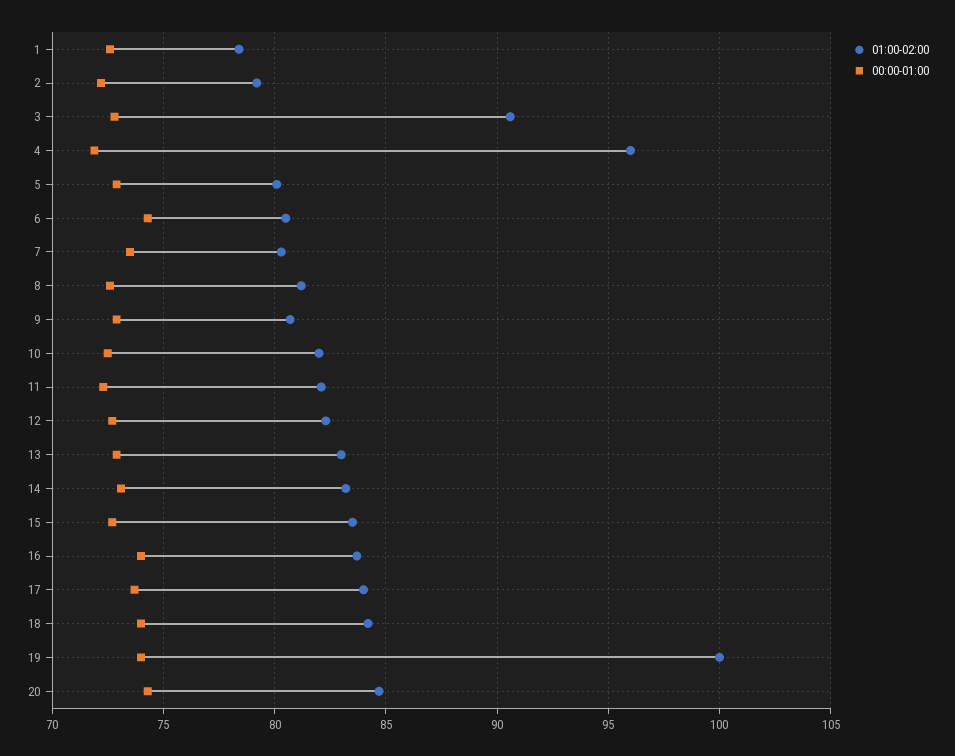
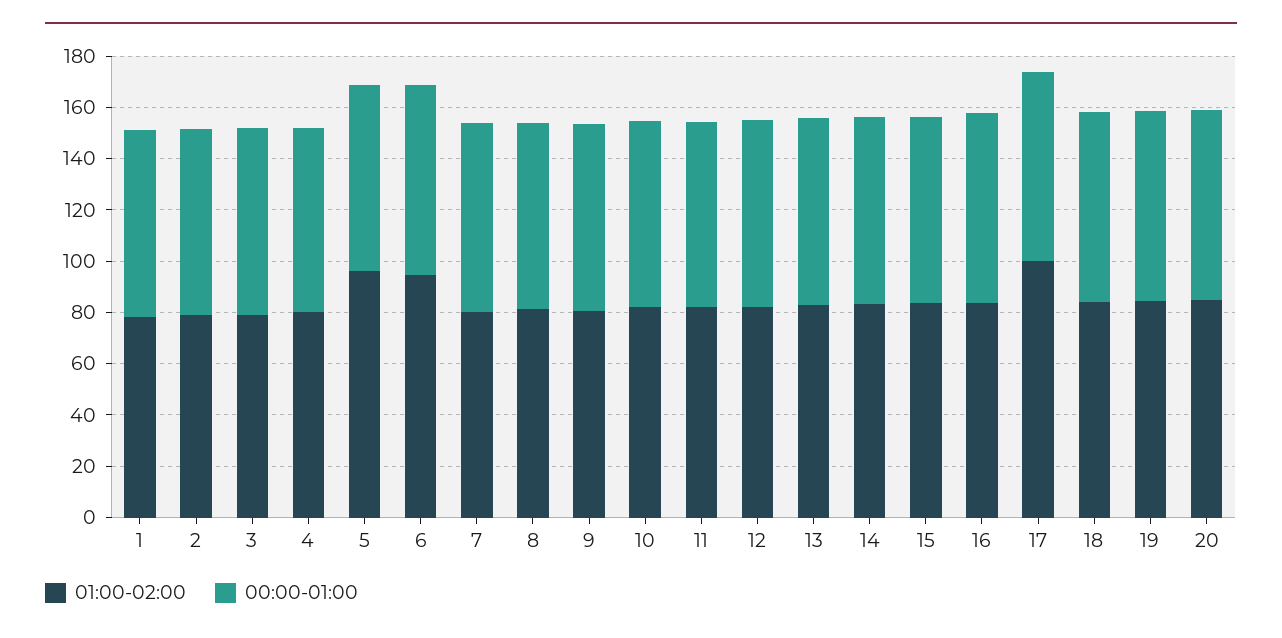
01:00-02:00, 3: 90.5 -> 80
01:00-02:00, 4: 96 -> 80
01:00-02:00, 5: 80 -> 95
01:00-02:00, 6: 80.5 -> 95
01:00-02:00, 17: 84 -> 100
01:00-02:00, 19: 100 -> 85

